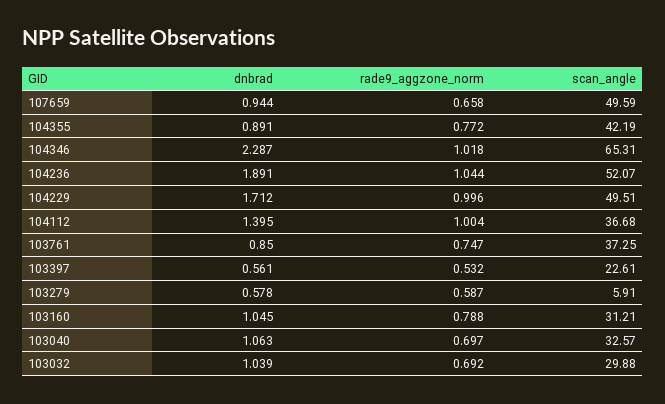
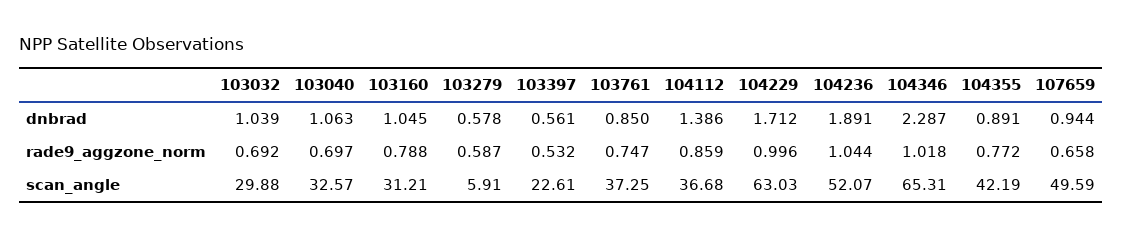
scan_angle, 104229: 49.51 -> 63.03
dnbrad, 104112: 1.395 -> 1.386
rade9_aggzone_norm, 104112: 1.004 -> 0.859

